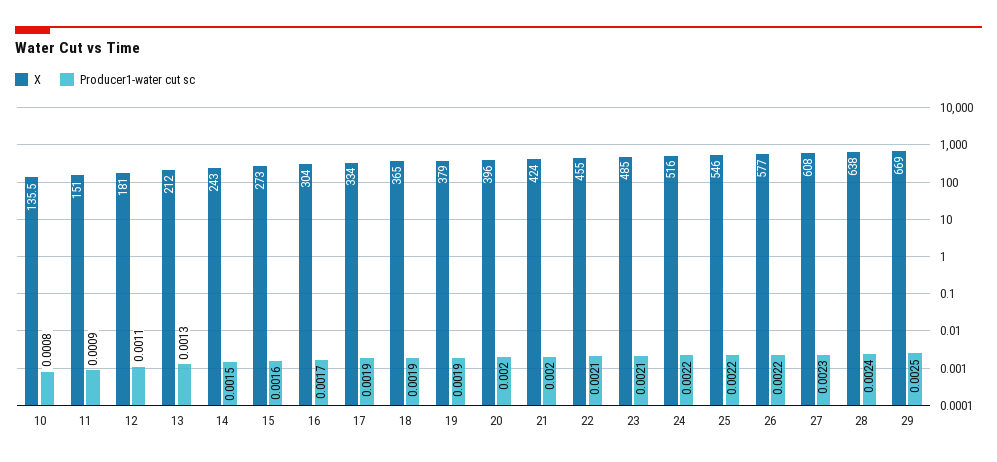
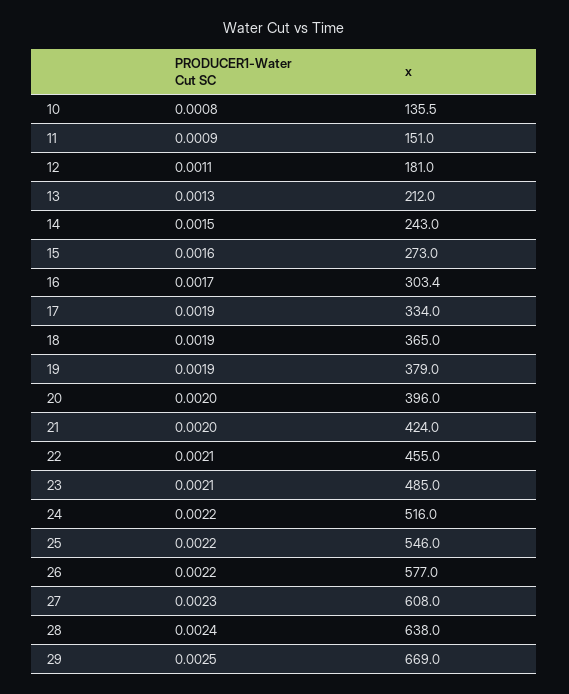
X, 16: 304 -> 303.4

